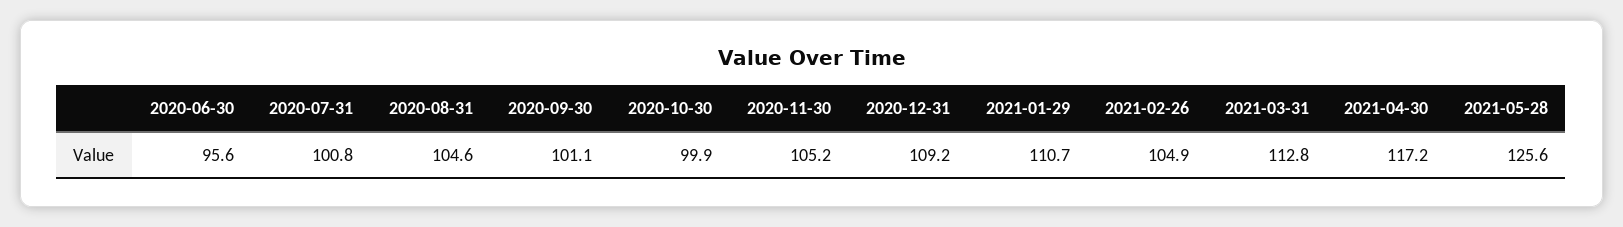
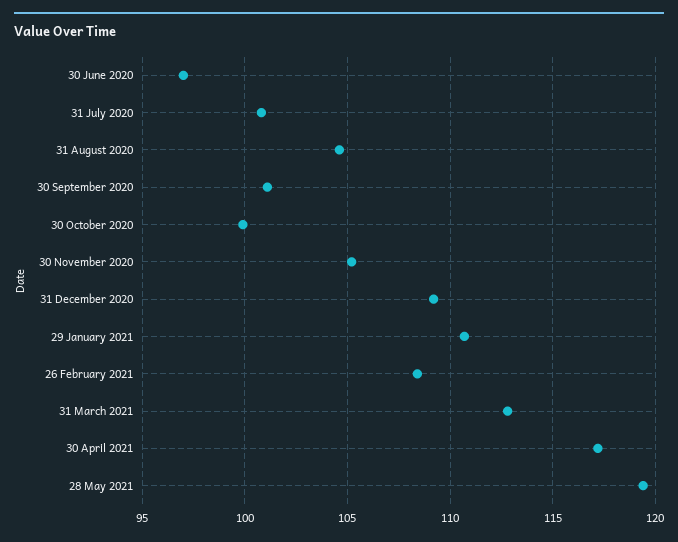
2020-06-30: 95.6 -> 97
2021-02-26: 104.9 -> 108.5
2021-05-28: 125.6 -> 119.5

